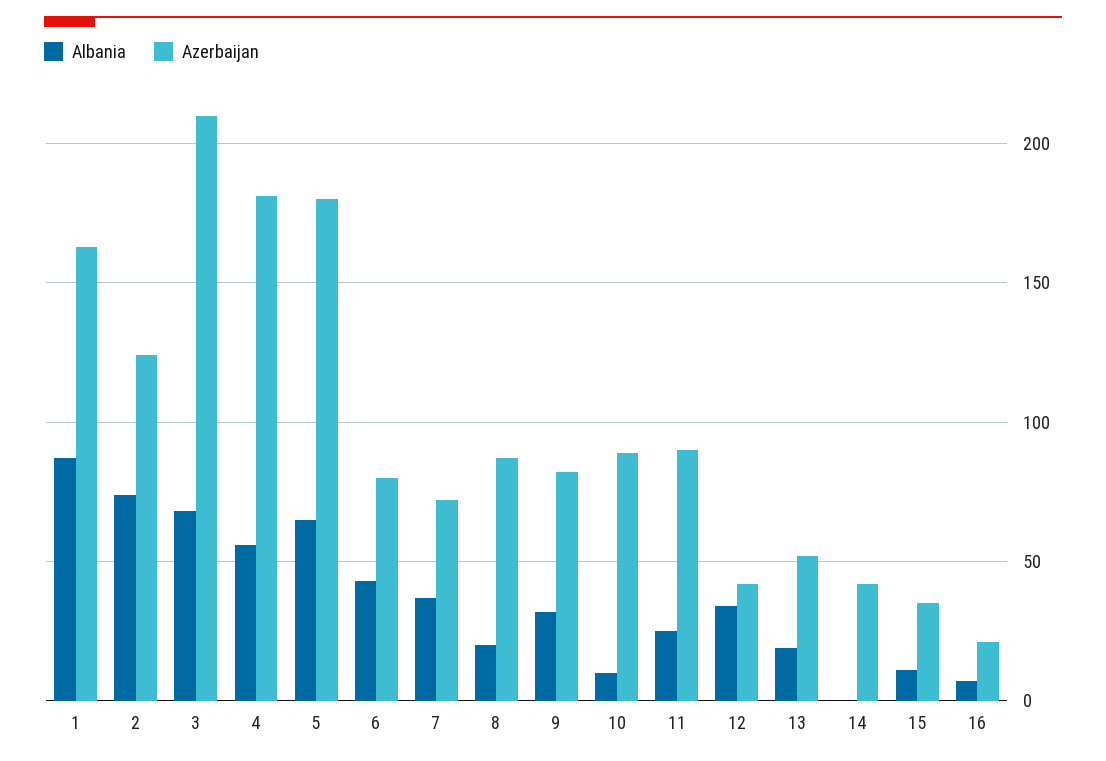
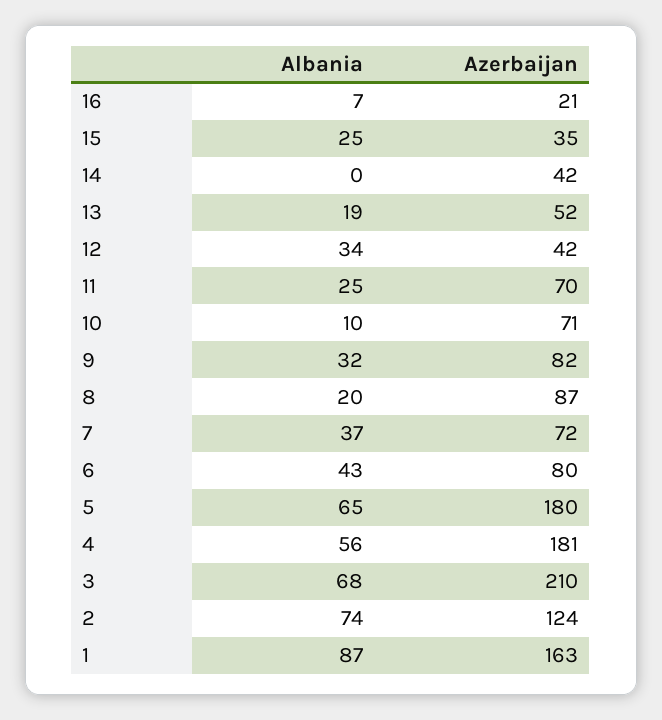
Azerbaijan, 10: 90 -> 71
Azerbaijan, 11: 90 -> 70
Albania, 15: 10 -> 25

